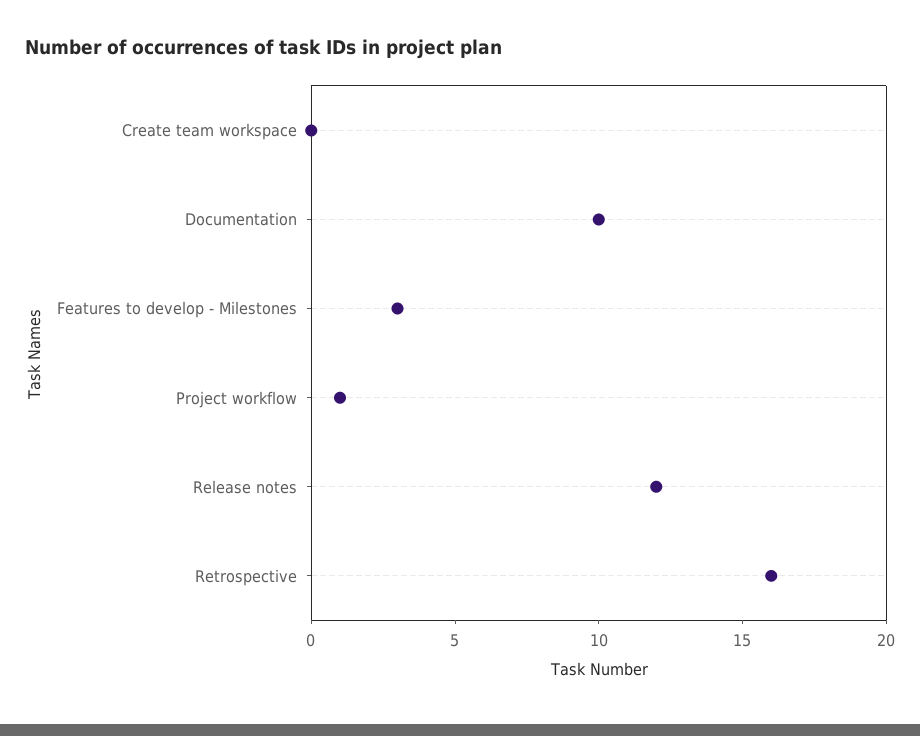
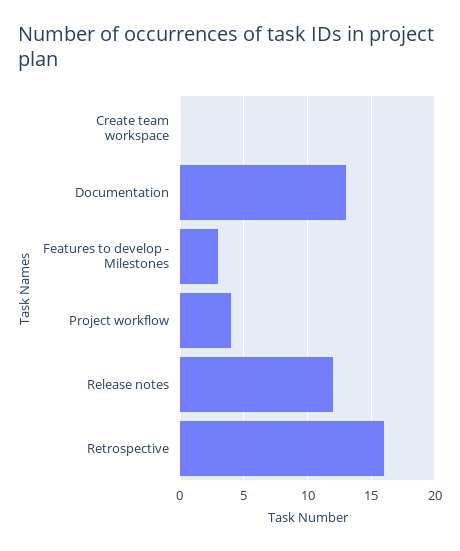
Documentation: 10 -> 13
Project workflow: 1 -> 4

